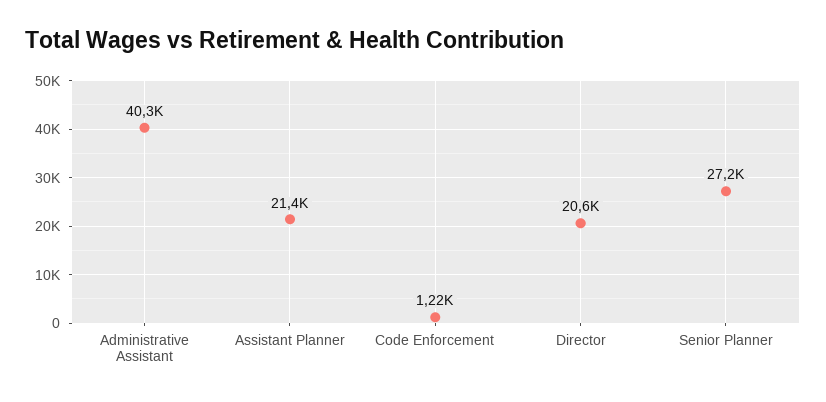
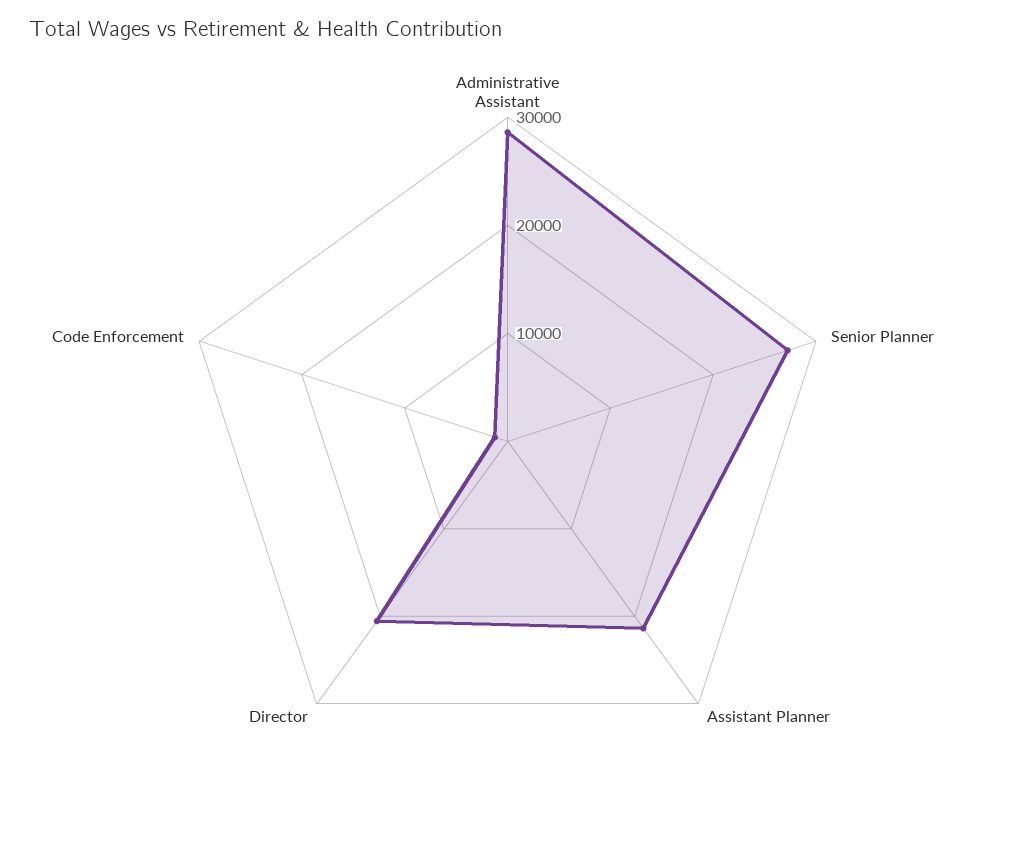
Administrative Assistant: 40300 -> 28000

